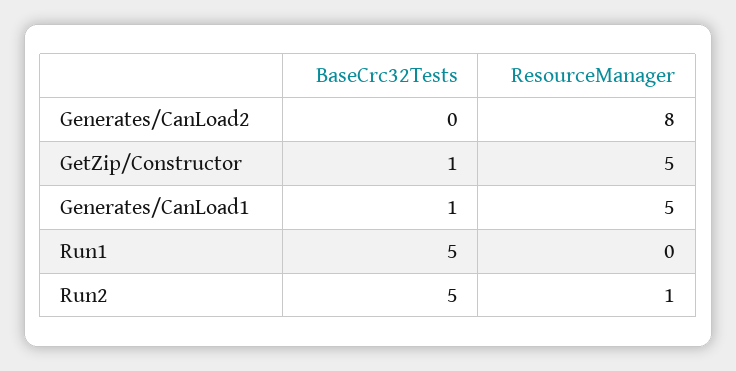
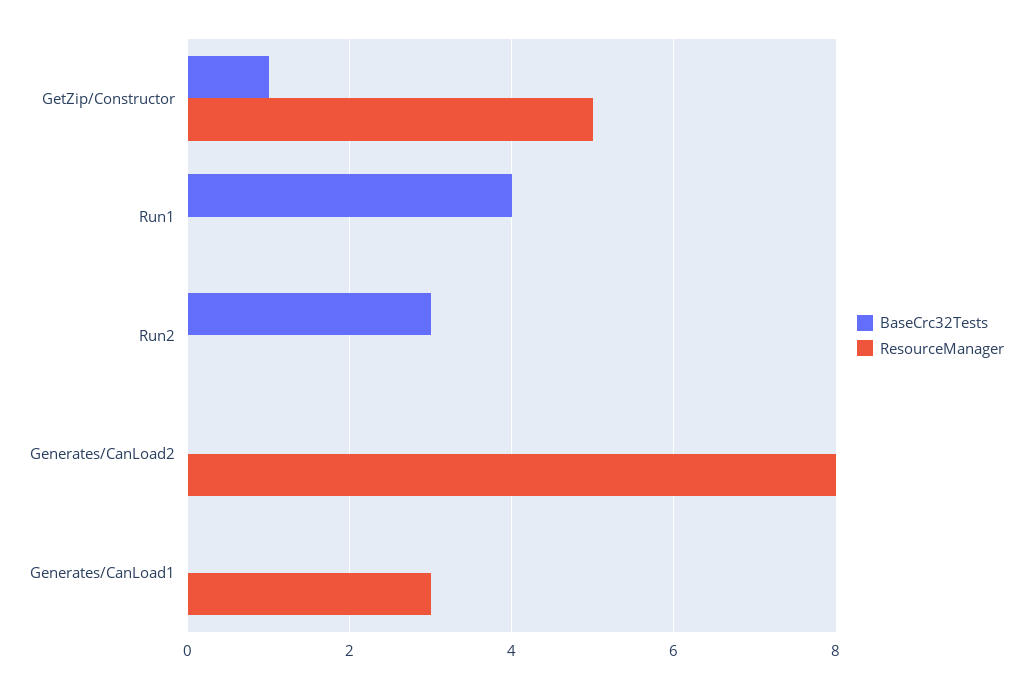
BaseCrc32Tests, Generates/CanLoad1: 1 -> 0
ResourceManager, Generates/CanLoad1: 5 -> 3
BaseCrc32Tests, Run1: 5 -> 4
BaseCrc32Tests, Run2: 5 -> 3
ResourceManager, Run2: 1 -> 0

